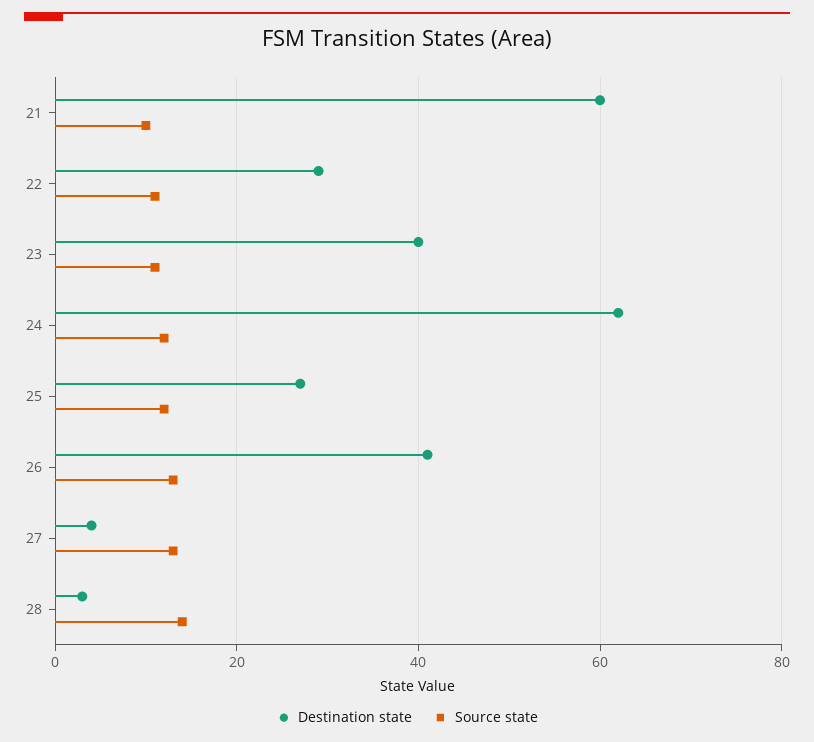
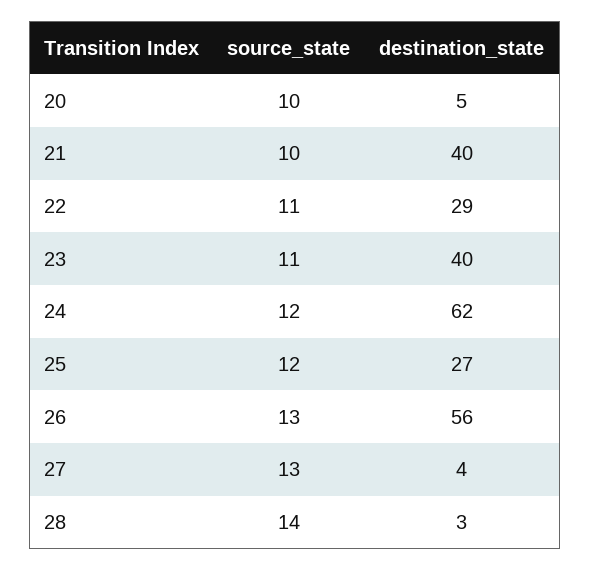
Destination state, 21: 60 -> 40
Destination state, 26: 40 -> 56
Source state, 20: none -> 10
Destination state, 20: none -> 5

